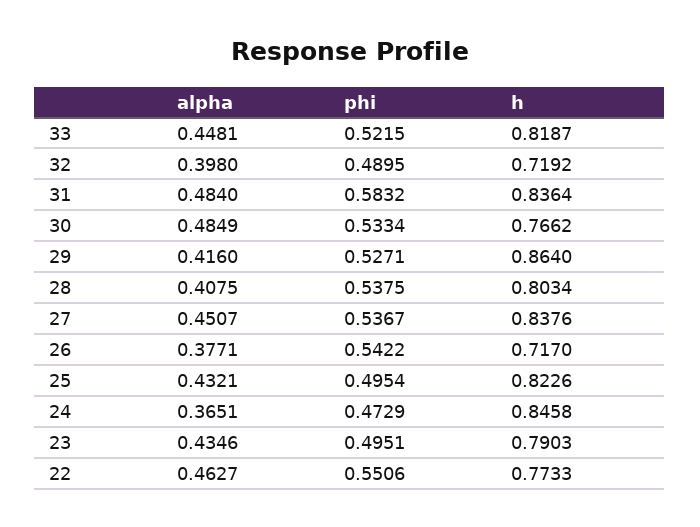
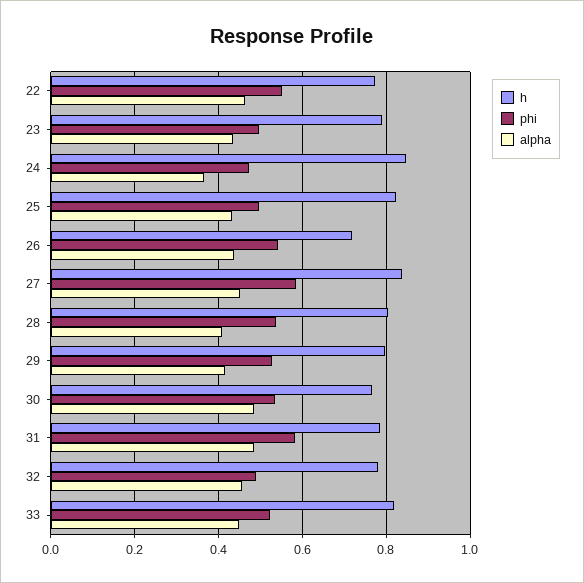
alpha, 32: 0.398 -> 0.46
h, 32: 0.7192 -> 0.78
h, 31: 0.8364 -> 0.78
h, 29: 0.864 -> 0.8
phi, 27: 0.5367 -> 0.58
alpha, 26: 0.3771 -> 0.44

